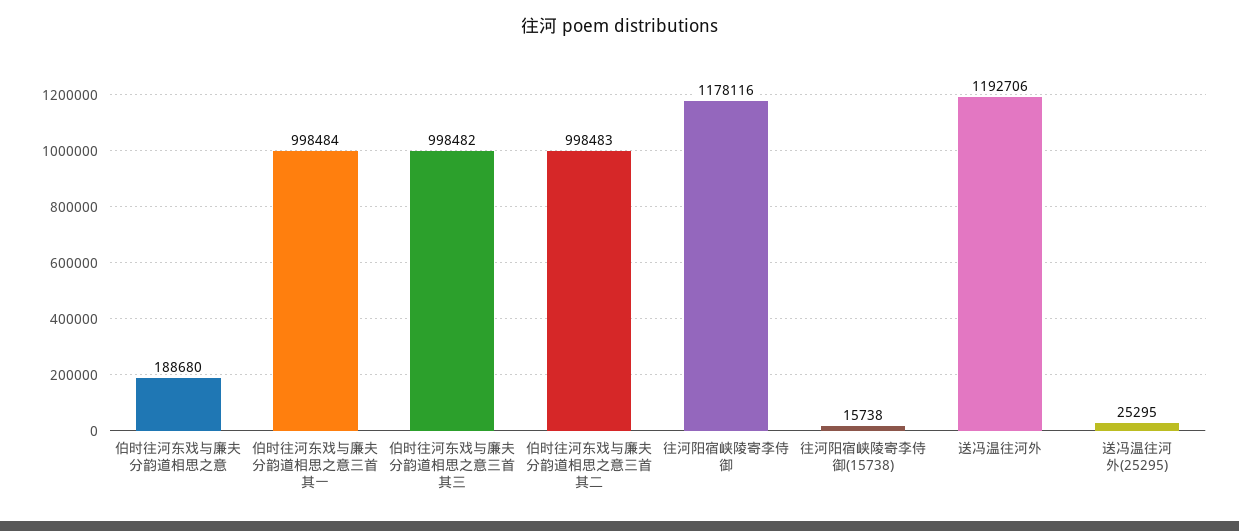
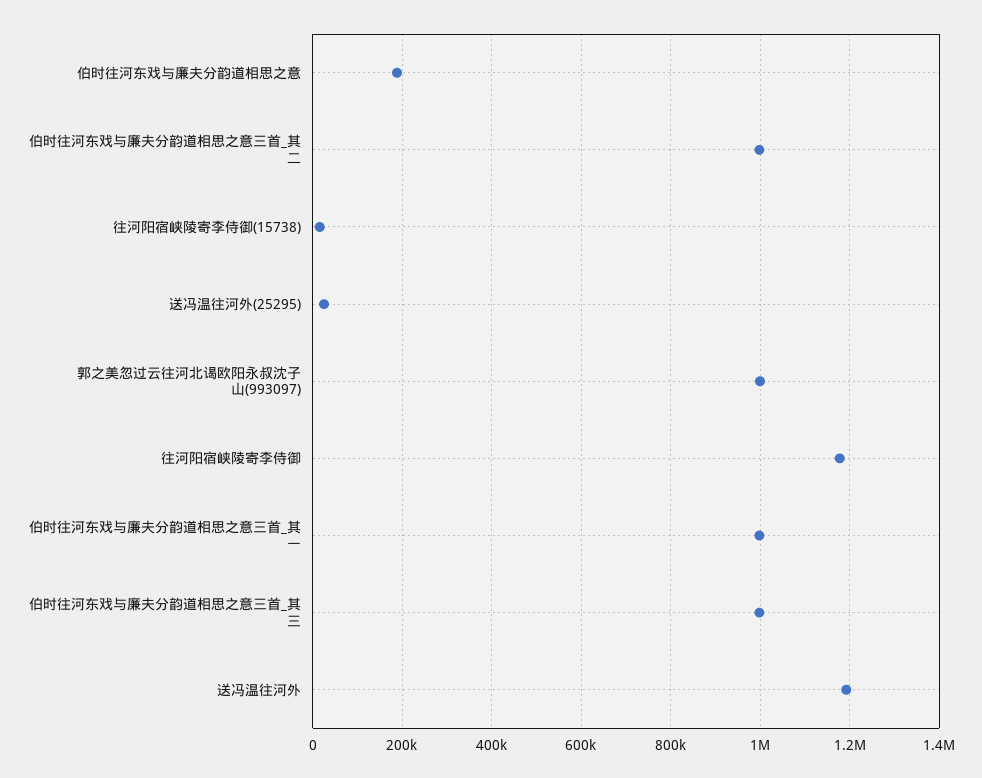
郭之美忽过云往河北谒欧阳永叔沈子山(993097): none -> 1000000

